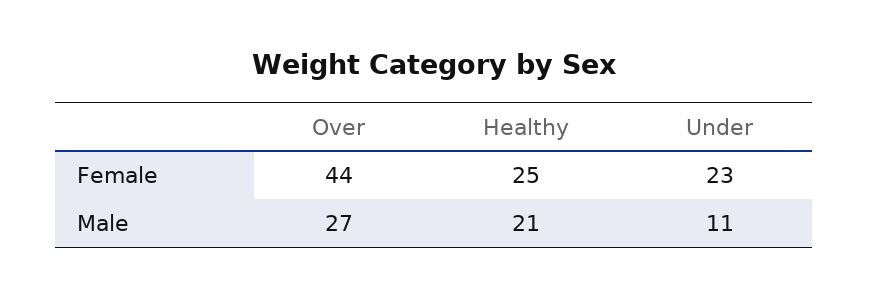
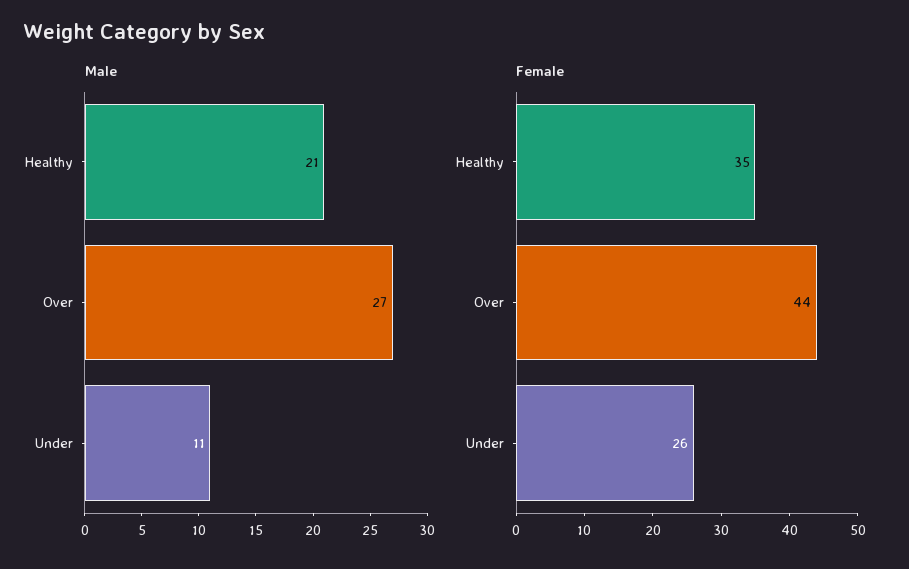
Female, Healthy: 25 -> 35
Female, Under: 23 -> 26

